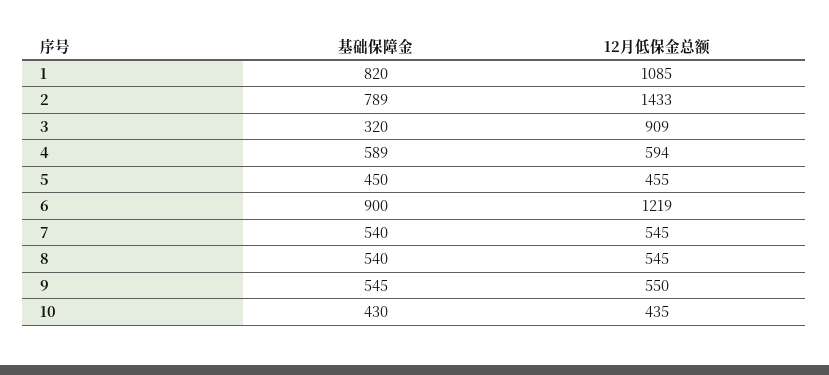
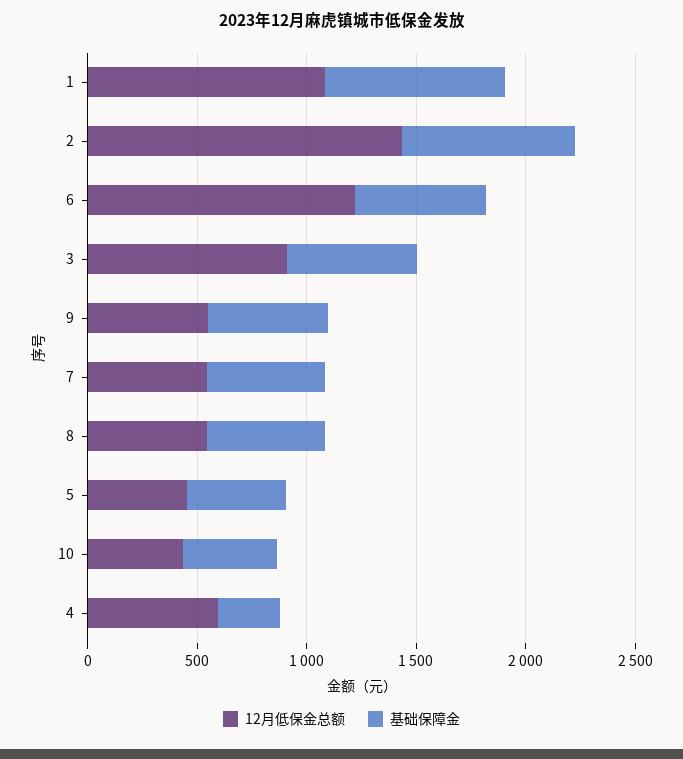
基础保障金, 3: 320 -> 600
基础保障金, 4: 589 -> 300
基础保障金, 6: 900 -> 600

